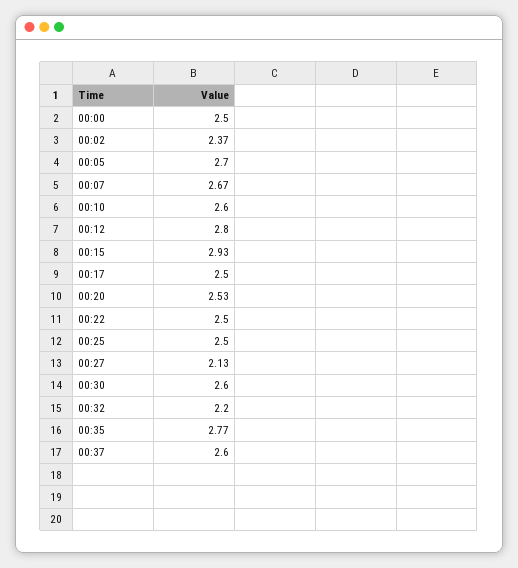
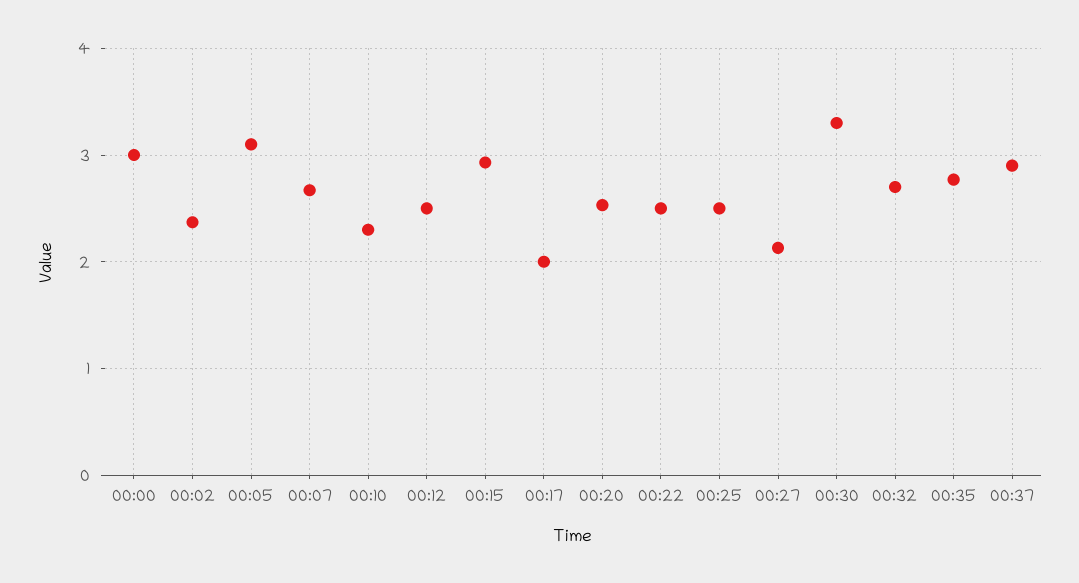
00:00: 2.5 -> 3
00:05: 2.7 -> 3.1
00:10: 2.6 -> 2.3
00:12: 2.8 -> 2.5
00:17: 2.5 -> 2
00:30: 2.6 -> 3.3
00:32: 2.2 -> 2.7
00:37: 2.6 -> 2.9

